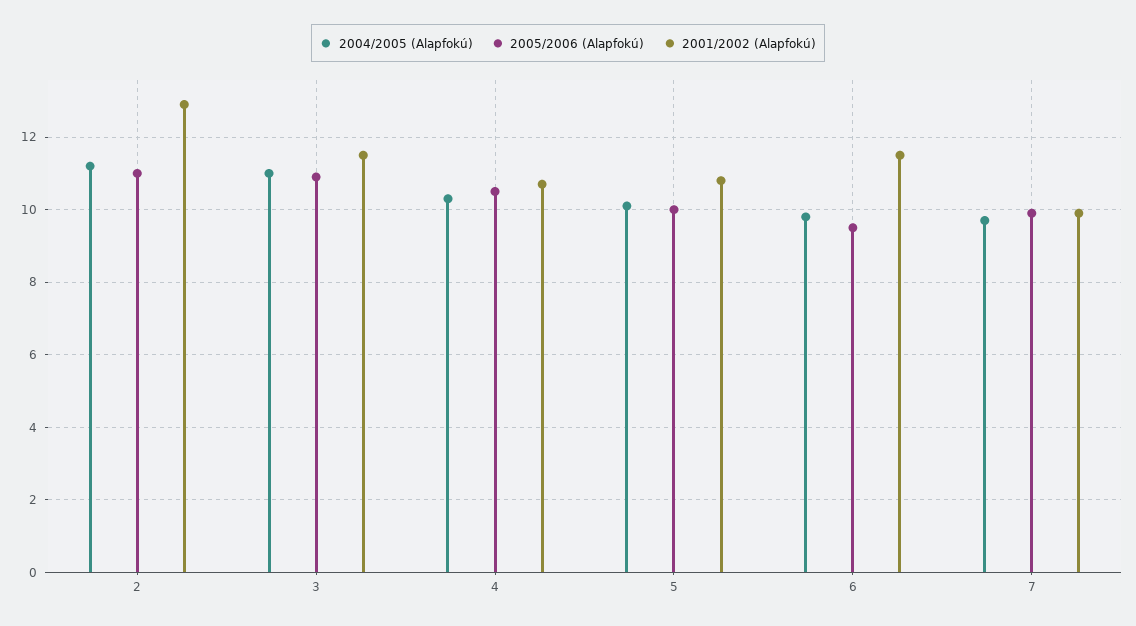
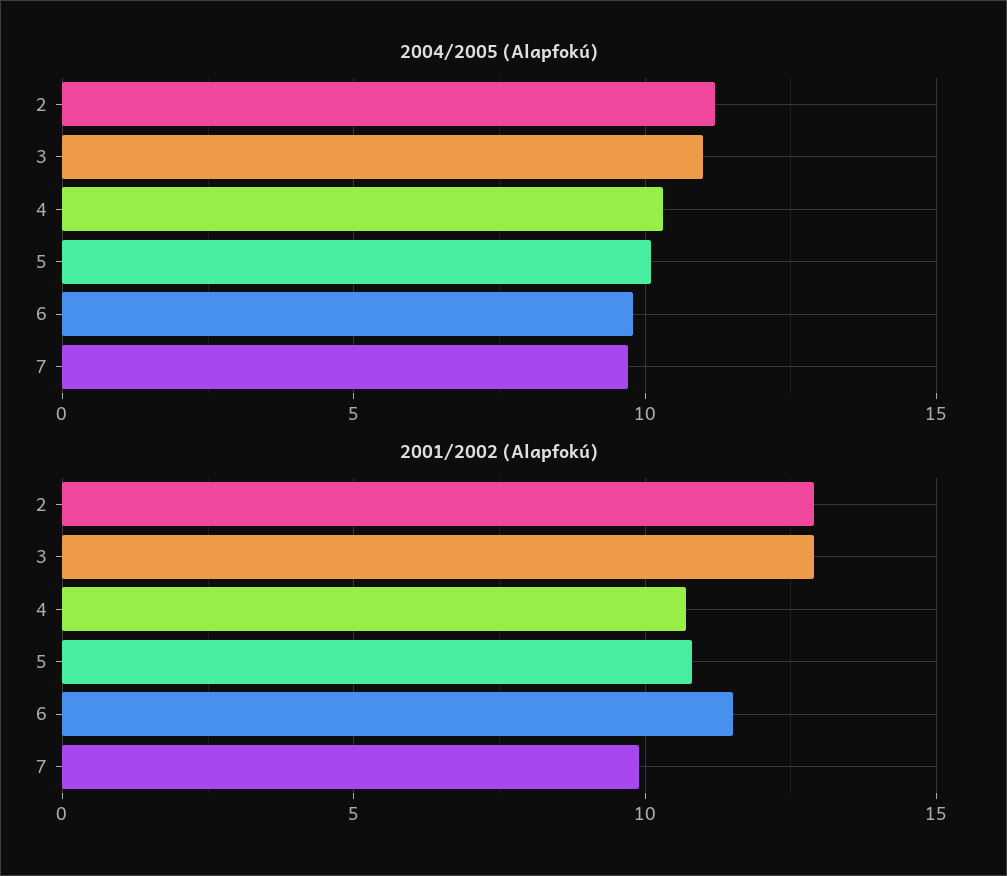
2005/2006 (Alapfokú), 2: 11 -> none
2005/2006 (Alapfokú), 3: 11 -> none
2001/2002 (Alapfokú), 3: 11.5 -> 13
2005/2006 (Alapfokú), 4: 10.5 -> none
2005/2006 (Alapfokú), 5: 10 -> none
2005/2006 (Alapfokú), 6: 9.5 -> none
2005/2006 (Alapfokú), 7: 10 -> none

